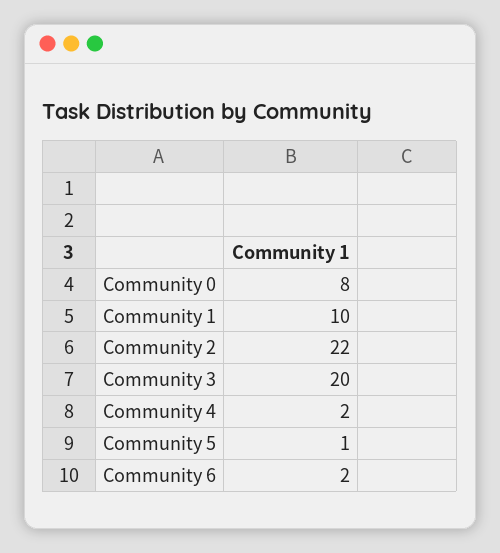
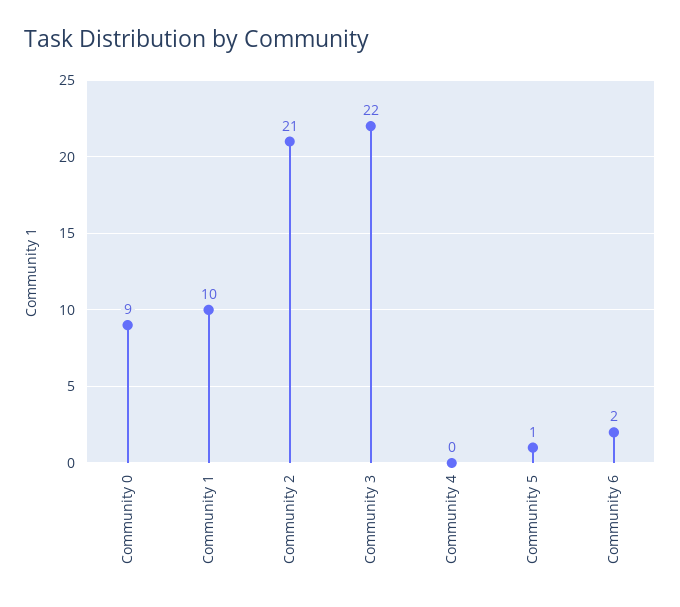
Community 0: 8 -> 9
Community 2: 22 -> 21
Community 3: 20 -> 22
Community 4: 2 -> 0

